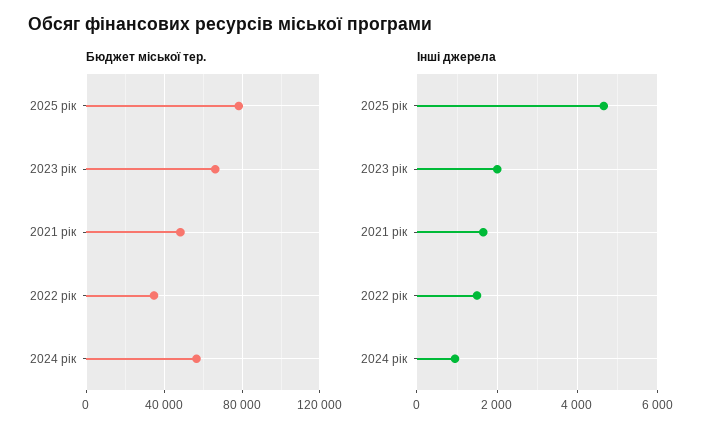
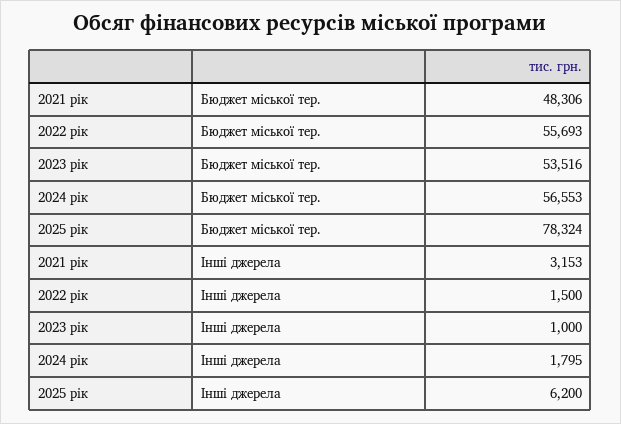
Бюджет міської тер., 2023 рік: 65000 -> 53516
Бюджет міської тер., 2022 рік: 35000 -> 55693
Інші джерела, 2025 рік: 4600 -> 6200
Інші джерела, 2023 рік: 2000 -> 1000
Інші джерела, 2021 рік: 1600 -> 3153
Інші джерела, 2024 рік: 1000 -> 1795

